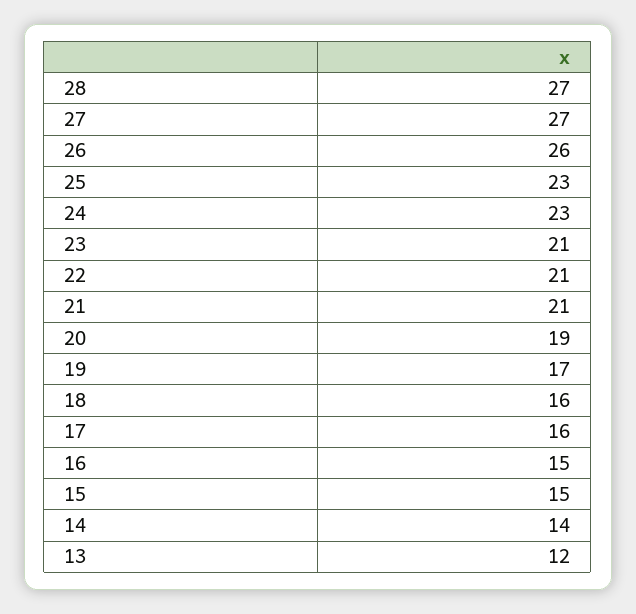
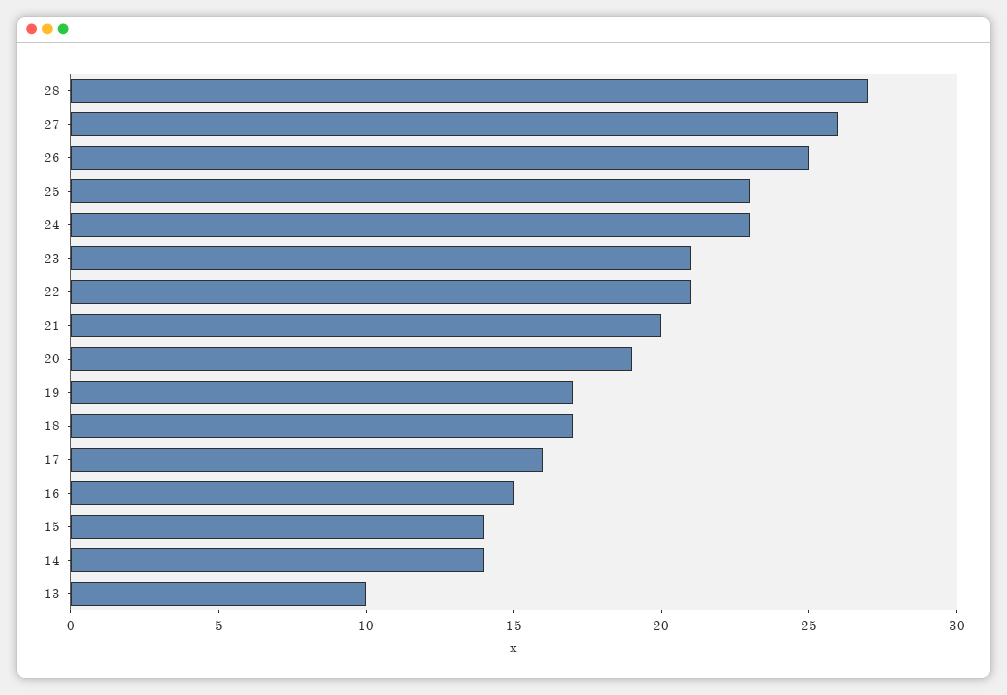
27: 27 -> 26
26: 26 -> 25
21: 21 -> 20
18: 16 -> 17
15: 15 -> 14
13: 12 -> 10

